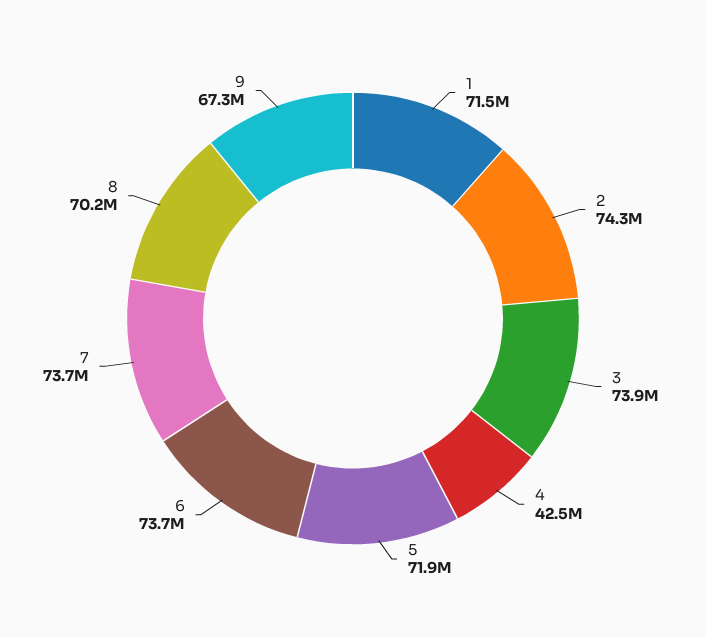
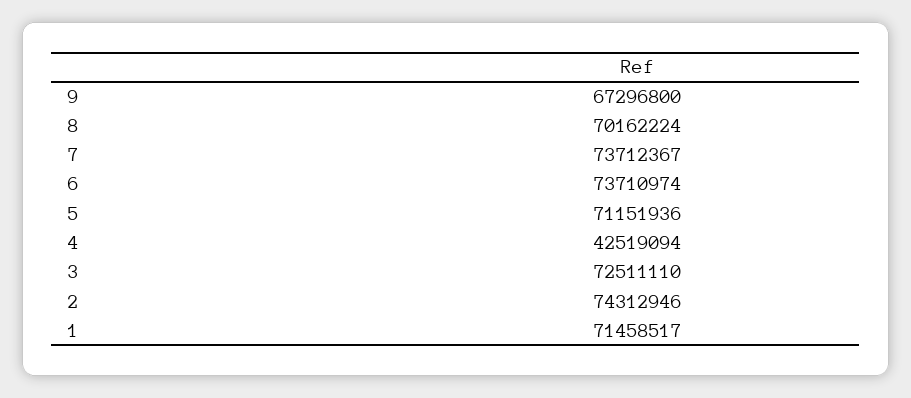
3: 73900000 -> 72511110
5: 71900000 -> 71151936

